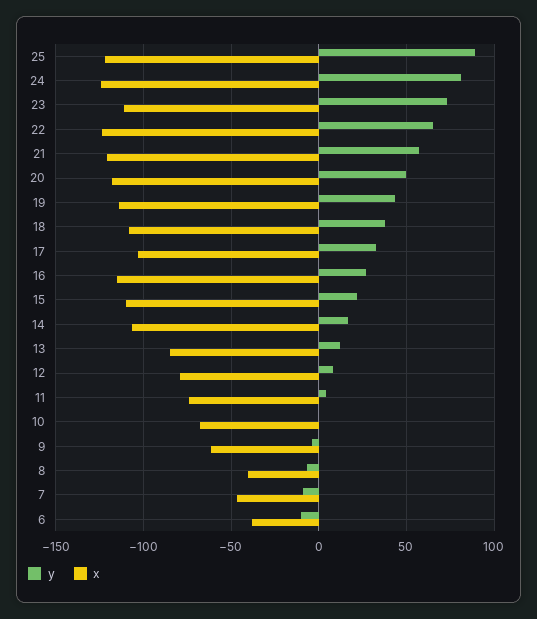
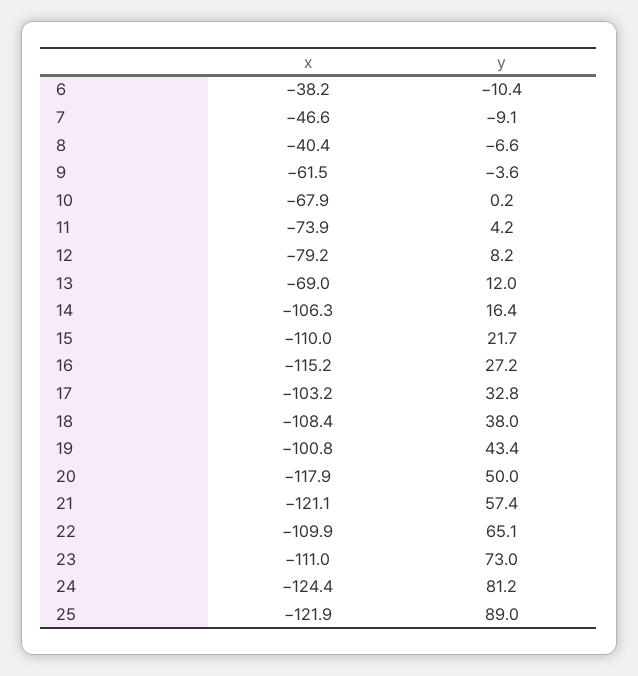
x, 22: -125 -> -109.9
x, 19: -115 -> -100.8
x, 13: -85 -> -69

